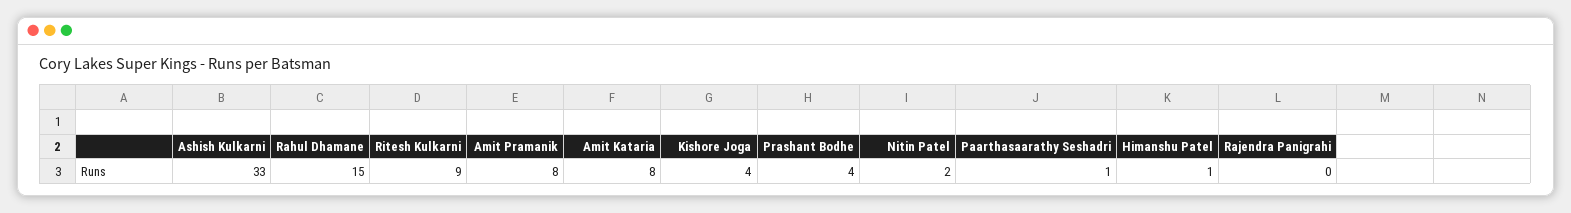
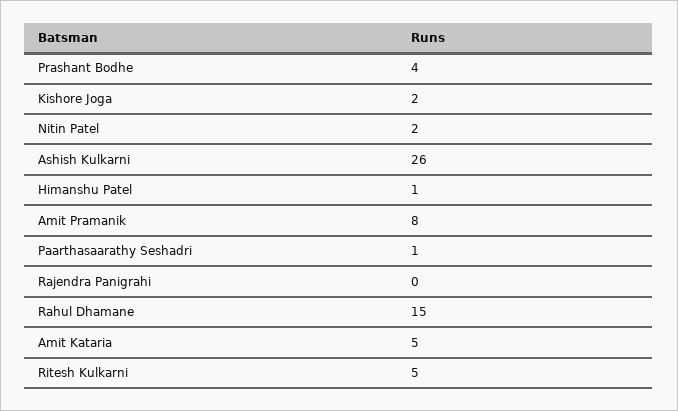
Ashish Kulkarni: 33 -> 26
Ritesh Kulkarni: 9 -> 5
Amit Kataria: 8 -> 5
Kishore Joga: 4 -> 2

